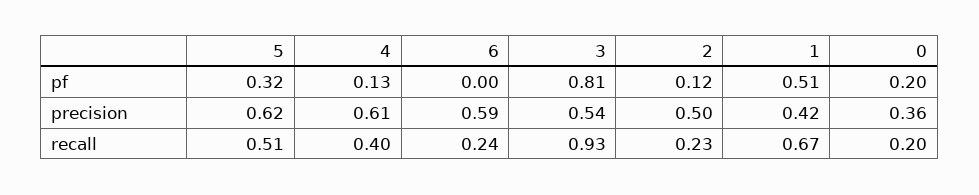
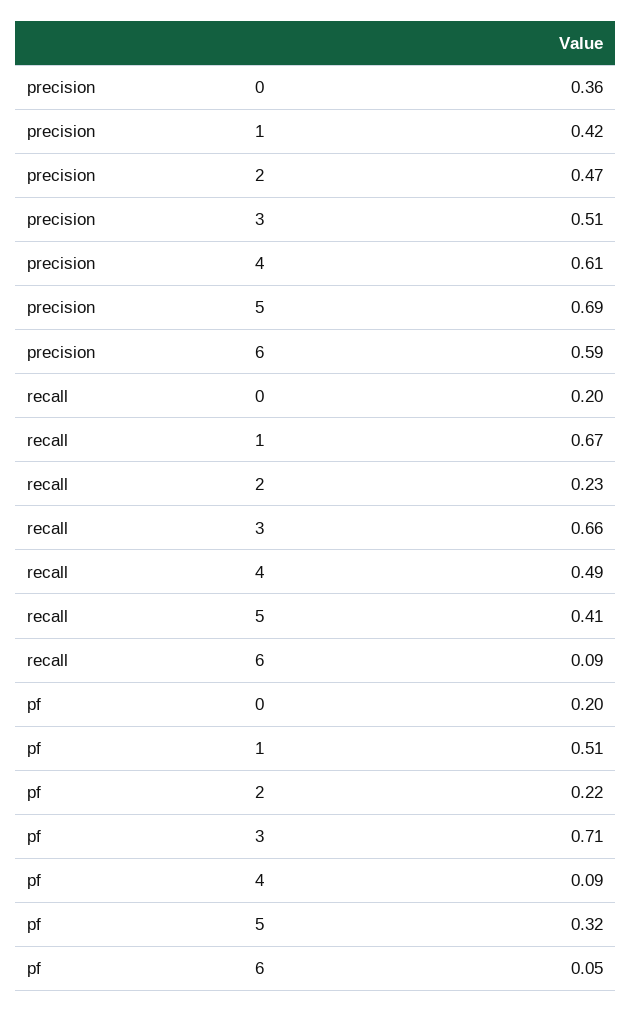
4, pf: 0.13 -> 0.09
6, pf: 0 -> 0.05
3, pf: 0.81 -> 0.71
2, pf: 0.12 -> 0.22
5, precision: 0.62 -> 0.69
3, precision: 0.54 -> 0.51
2, precision: 0.5 -> 0.47
5, recall: 0.51 -> 0.41
4, recall: 0.4 -> 0.49
6, recall: 0.24 -> 0.09
3, recall: 0.93 -> 0.66

